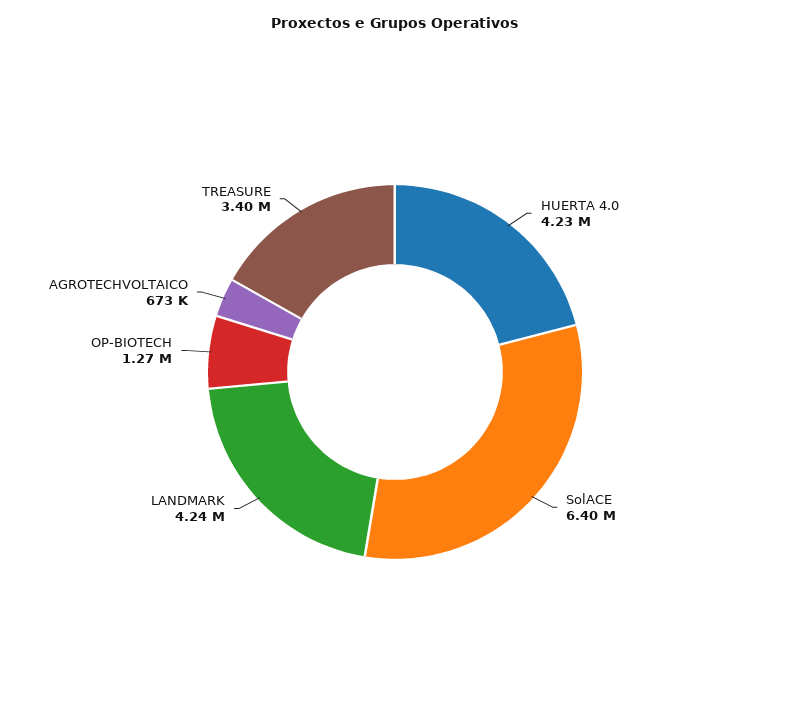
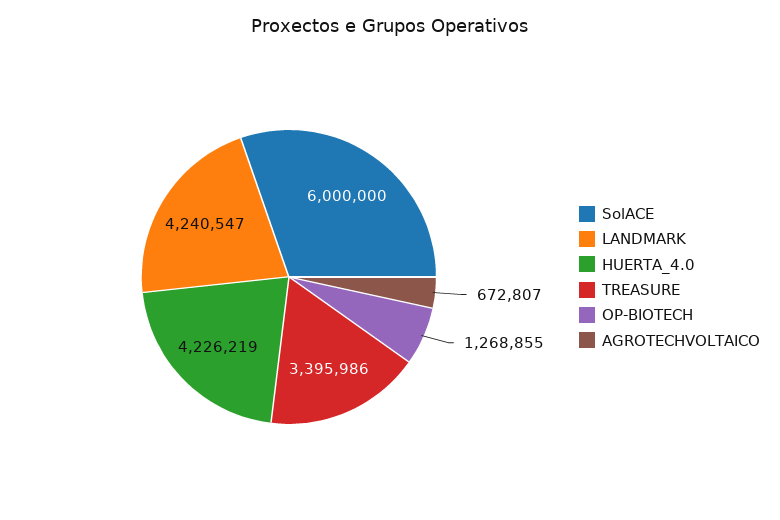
SolACE: 6400000 -> 6000000

